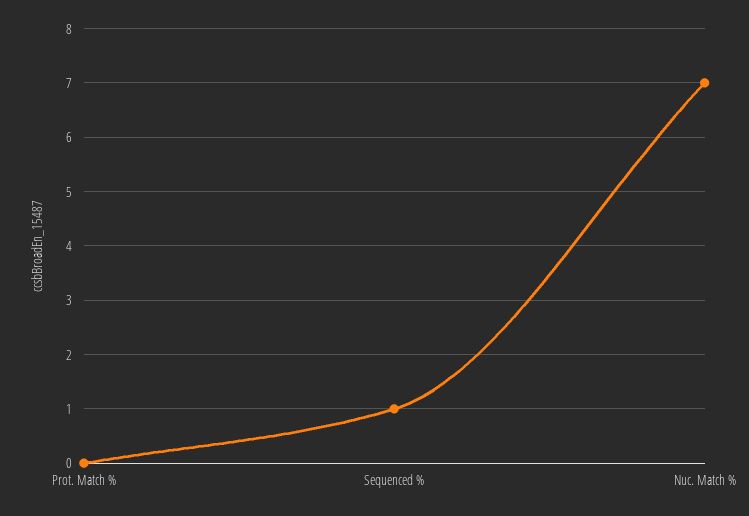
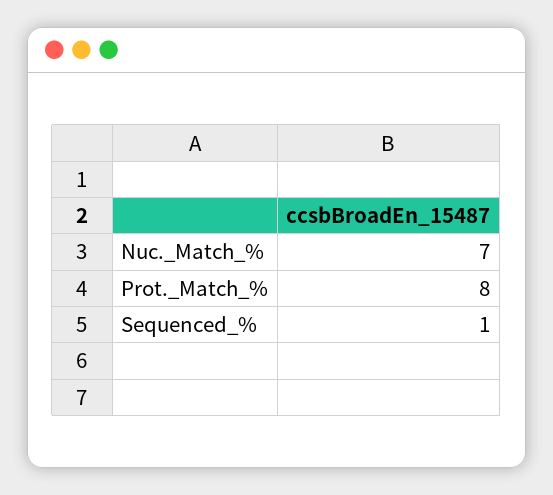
Prot. Match %: 0 -> 8

